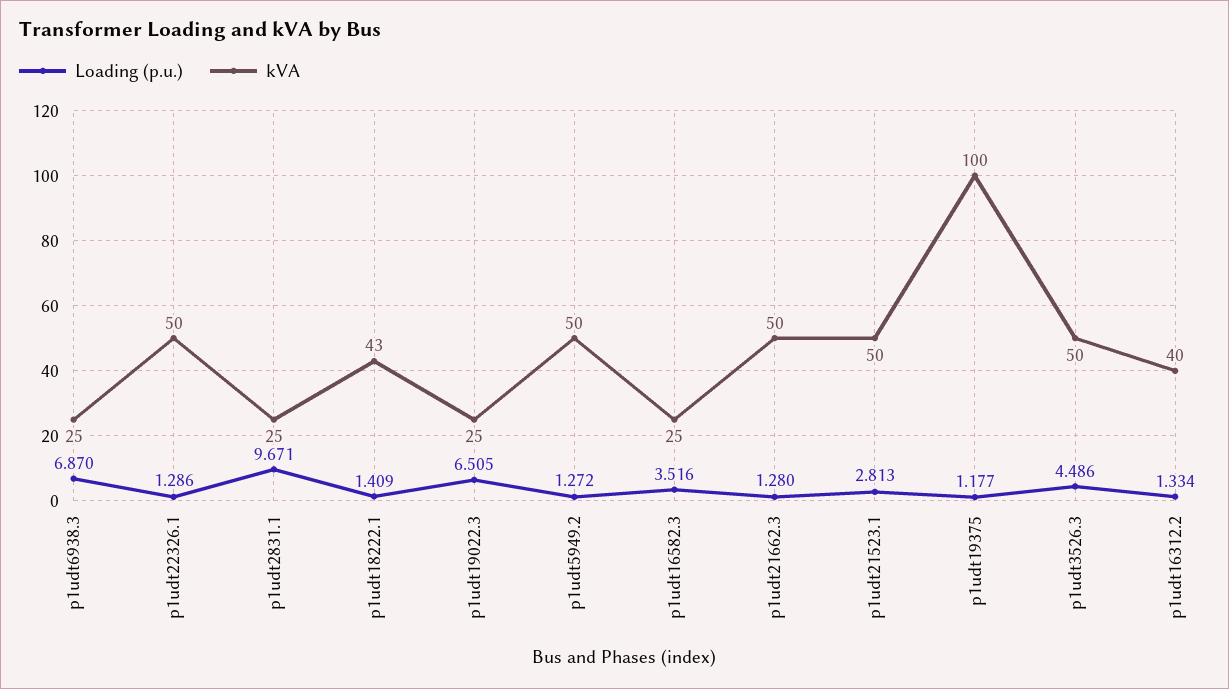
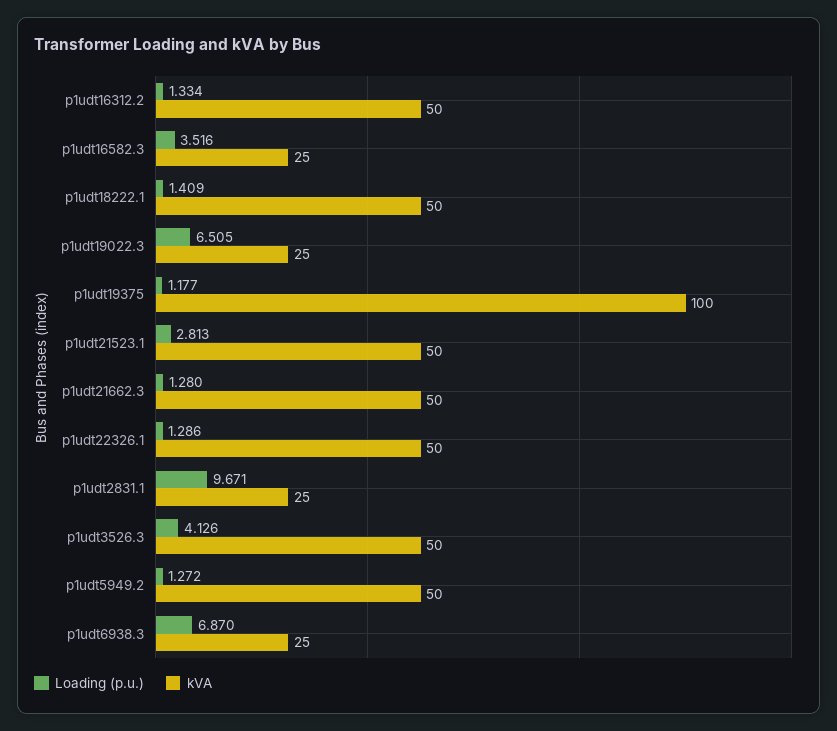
kVA, p1udt18222.1: 43 -> 50
Loading (p.u.), p1udt3526.3: 4.486 -> 4.126
kVA, p1udt16312.2: 40 -> 50

